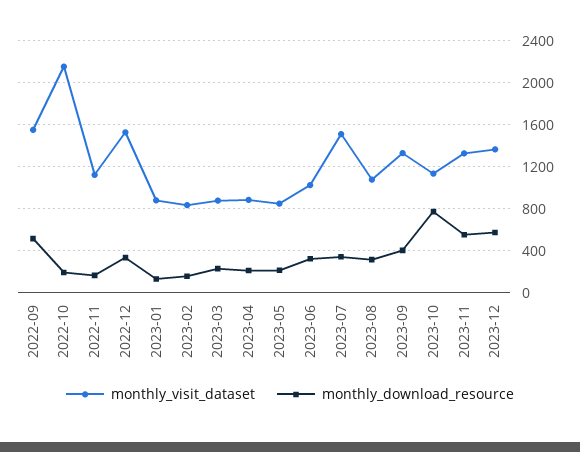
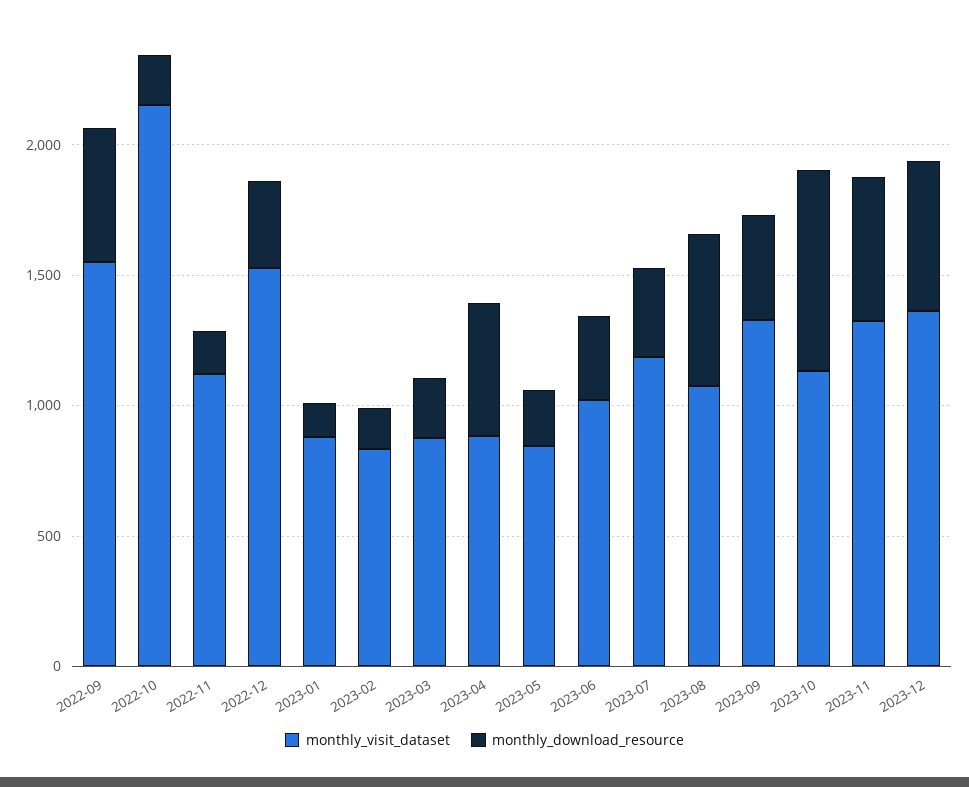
monthly_download_resource, 2023-04: 200 -> 500
monthly_visit_dataset, 2023-07: 1500 -> 1200
monthly_download_resource, 2023-08: 300 -> 600

